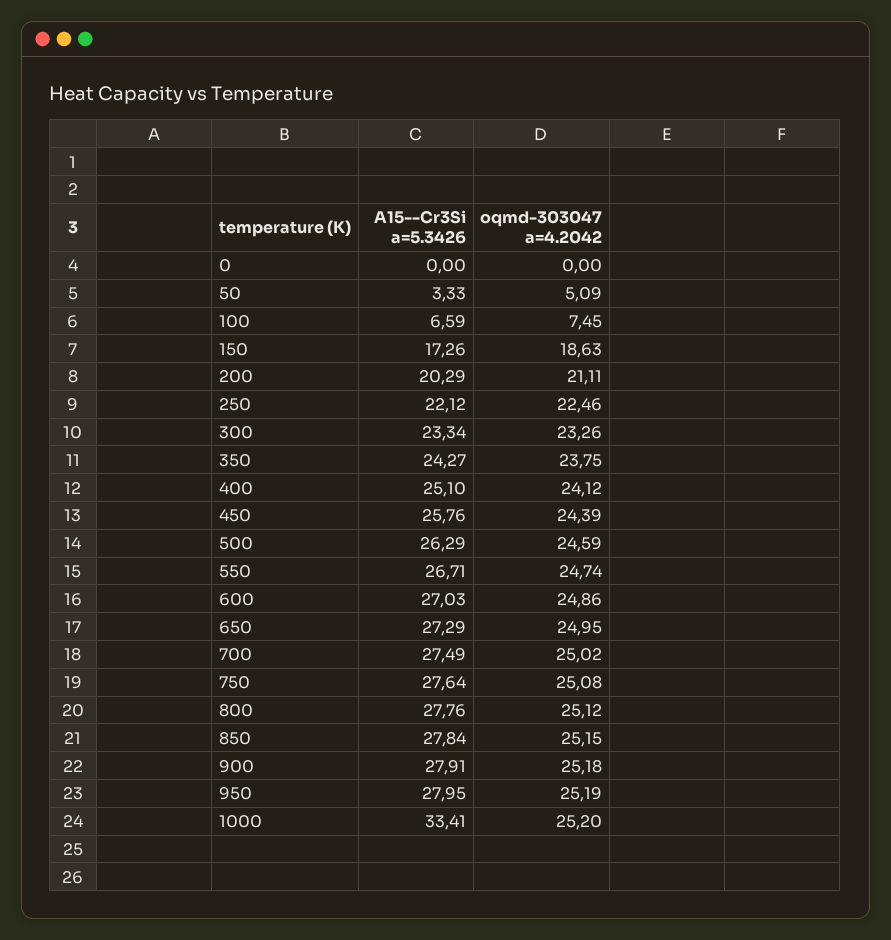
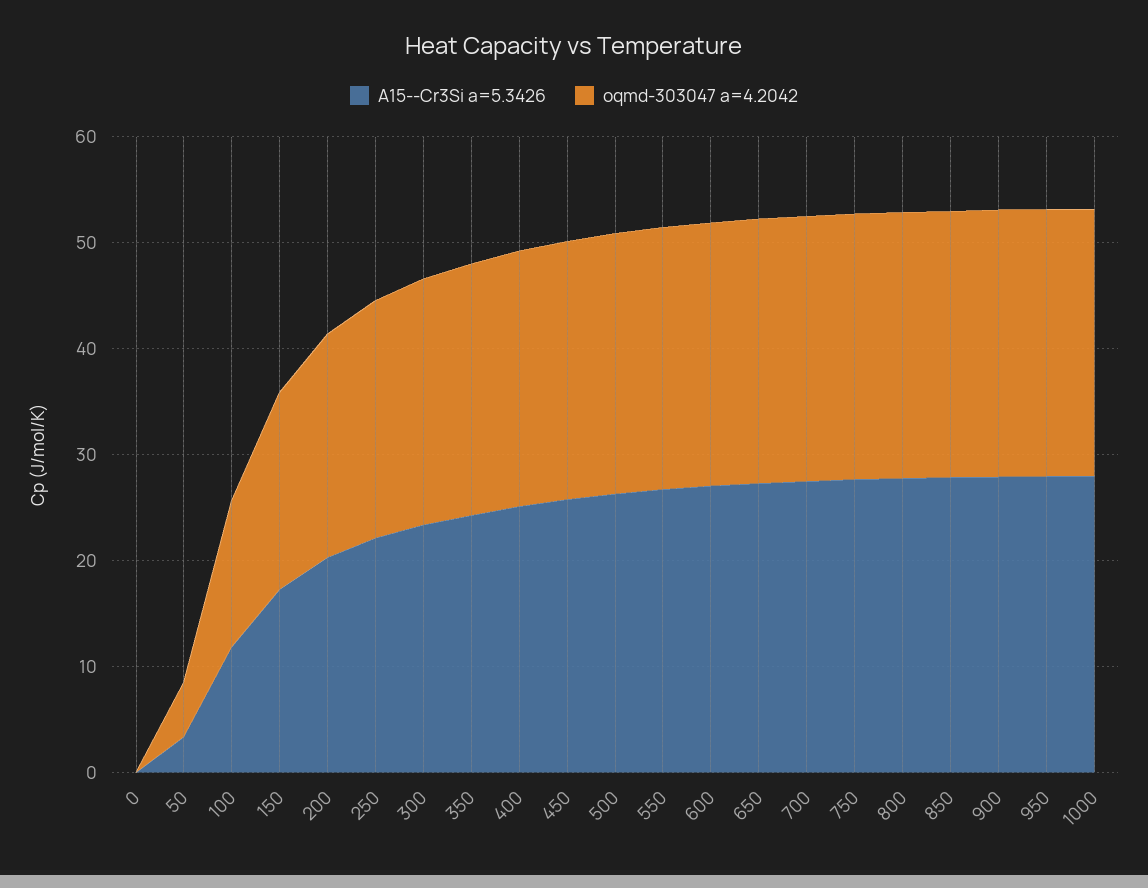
A15--Cr3Si a=5.3426, 100: 6.59 -> 12
oqmd-303047 a=4.2042, 100: 7.45 -> 14
A15--Cr3Si a=5.3426, 1000: 33.41 -> 28

